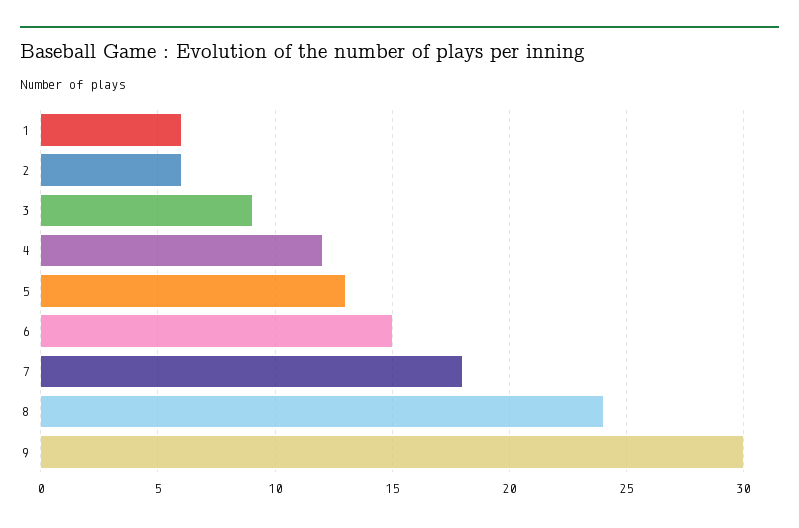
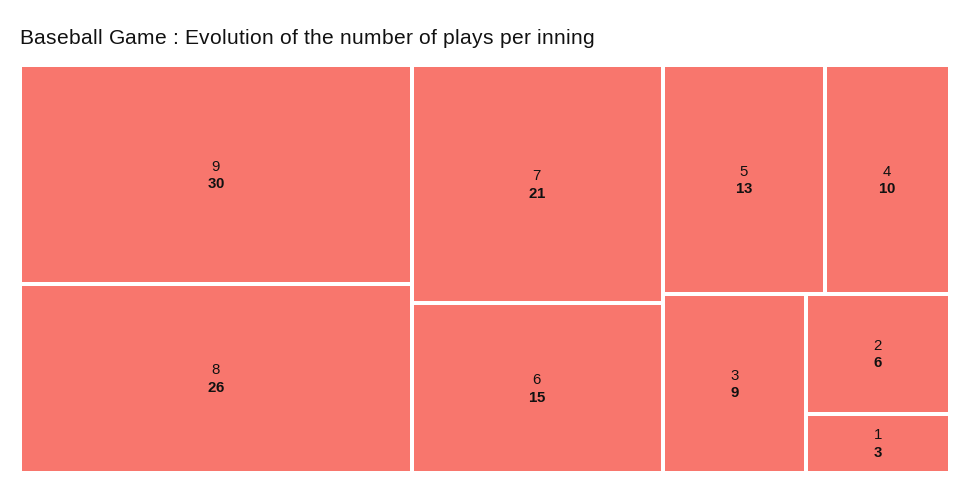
1: 6 -> 3
4: 12 -> 10
7: 18 -> 21
8: 24 -> 26

